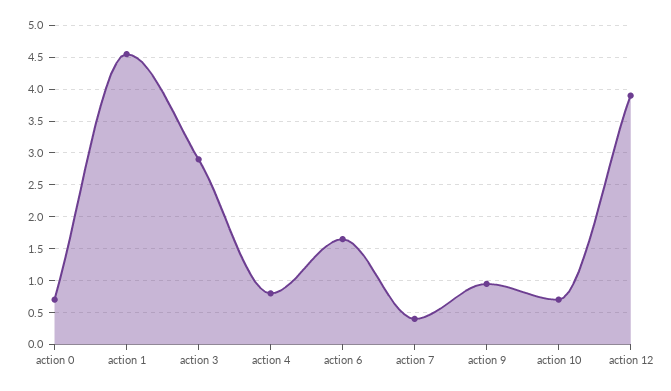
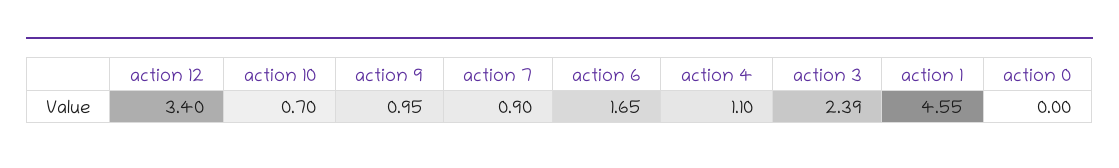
action 0: 0.7 -> 0
action 3: 2.9 -> 2.39
action 4: 0.8 -> 1.1
action 7: 0.4 -> 0.9
action 12: 3.9 -> 3.4

